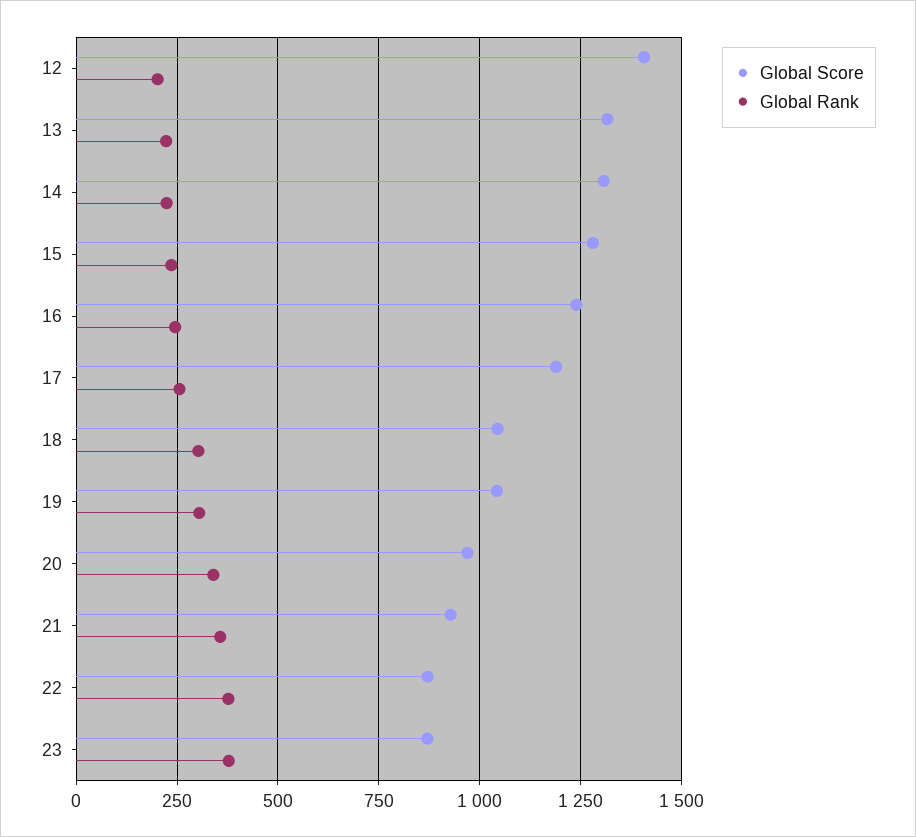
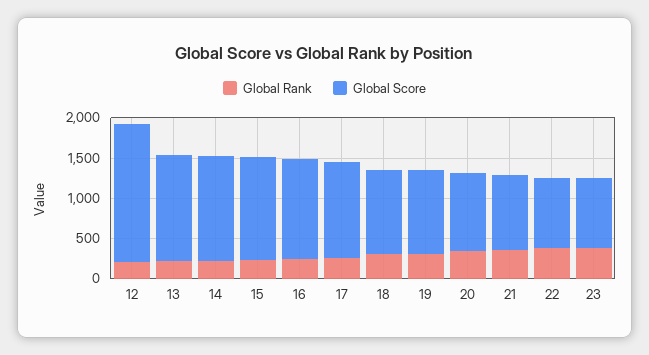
Global Score, 12: 1400 -> 1700

